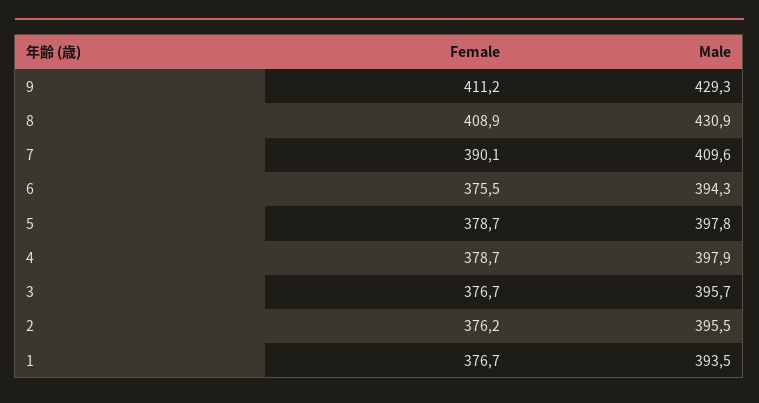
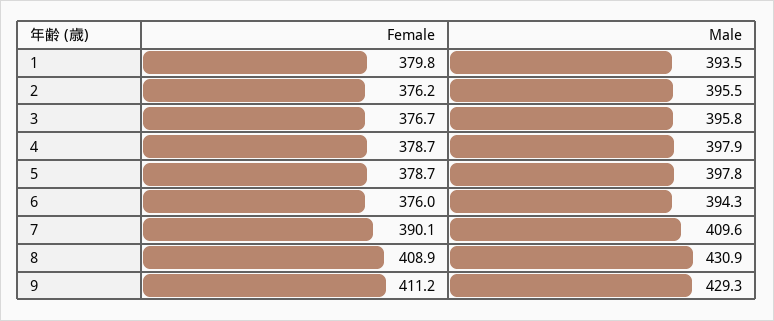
Female, 6: 375.5 -> 376
Male, 3: 395.7 -> 395.8
Female, 1: 376.7 -> 379.8

